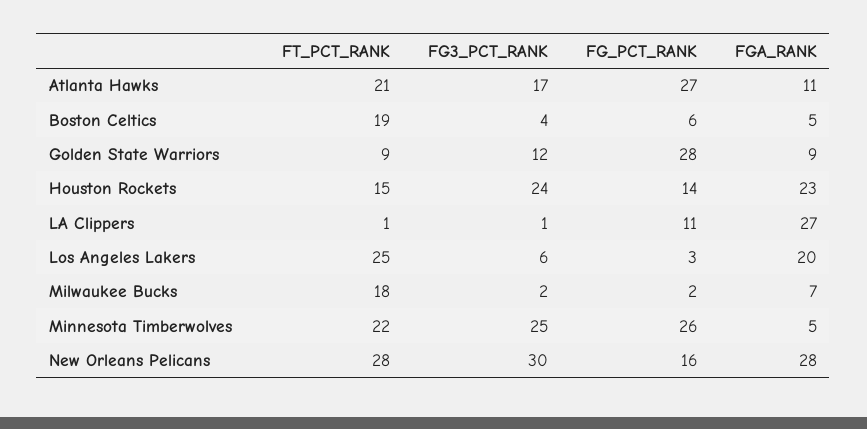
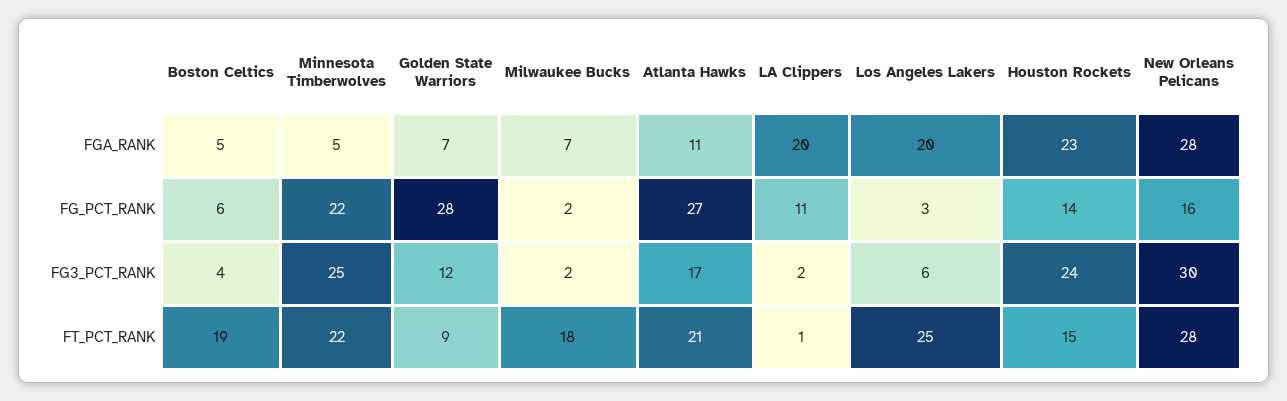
FGA_RANK, Golden State Warriors: 9 -> 7
FG3_PCT_RANK, LA Clippers: 1 -> 2
FGA_RANK, LA Clippers: 27 -> 20
FG_PCT_RANK, Minnesota Timberwolves: 26 -> 22

